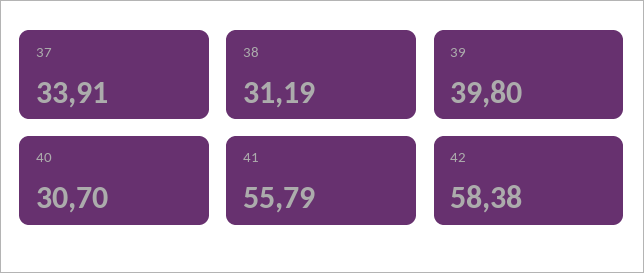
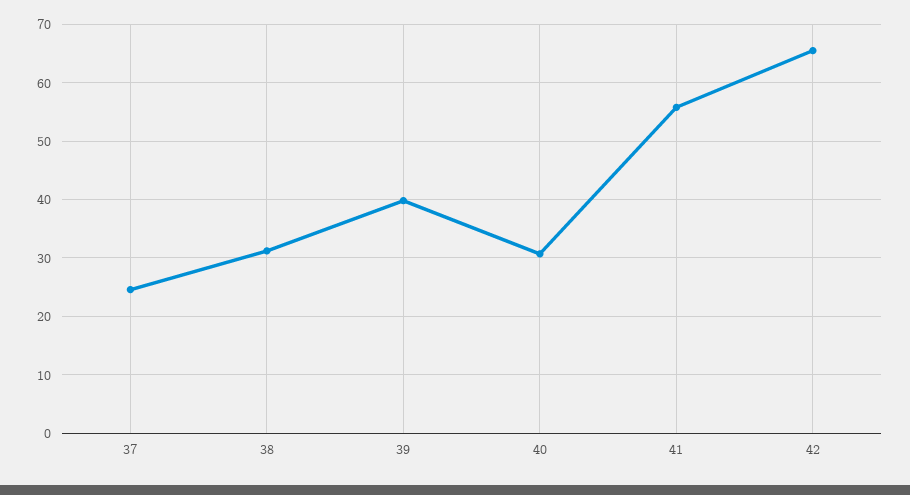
37: 33.91 -> 24
42: 58.38 -> 66

